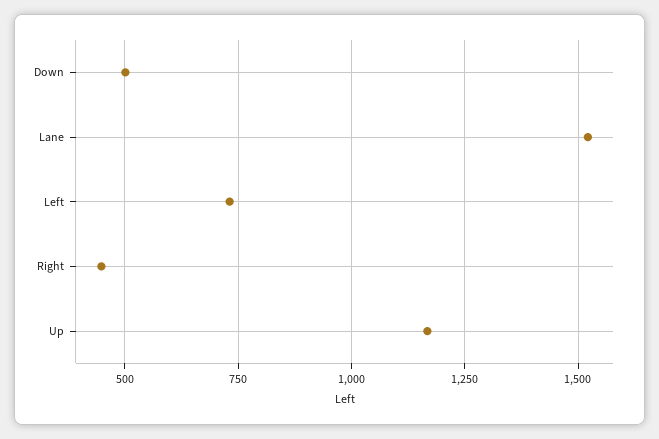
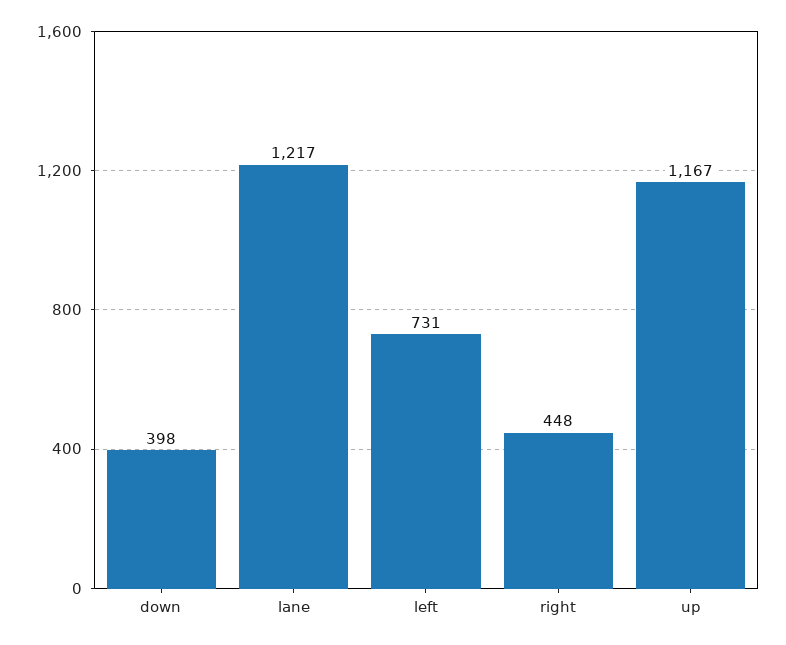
Down: 500 -> 398
Lane: 1525 -> 1217

